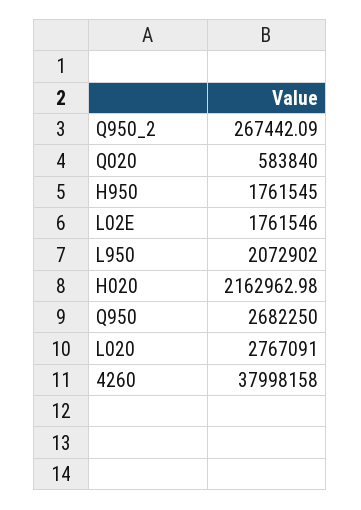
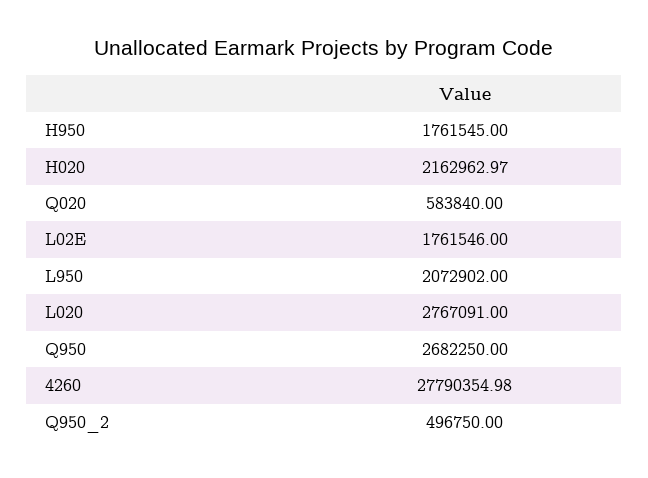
Q950_2: 267442.09 -> 496750
H020: 2162962.98 -> 2162962.97
4260: 37998158 -> 27790354.98

